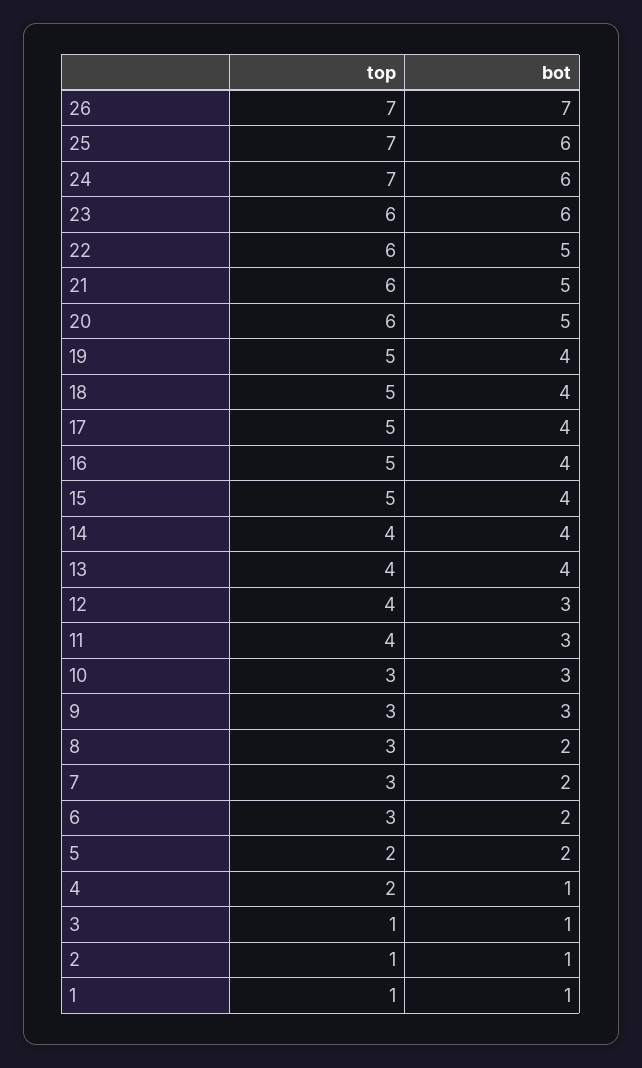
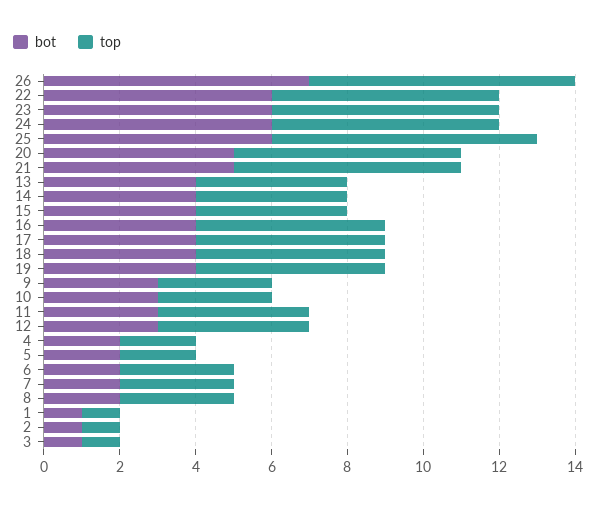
top, 24: 7 -> 6
bot, 22: 5 -> 6
top, 15: 5 -> 4
bot, 4: 1 -> 2

